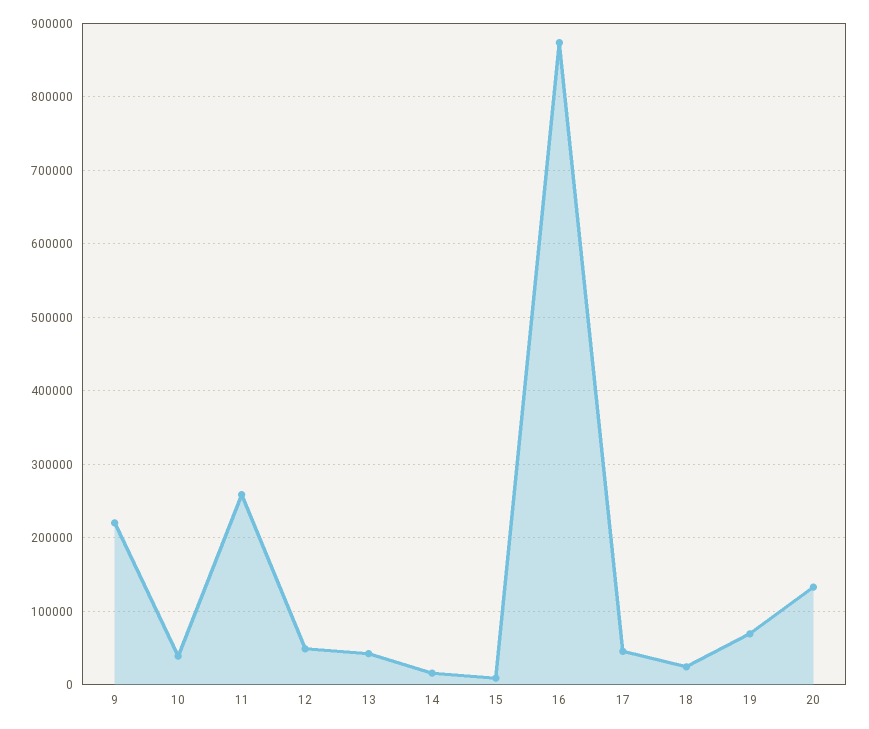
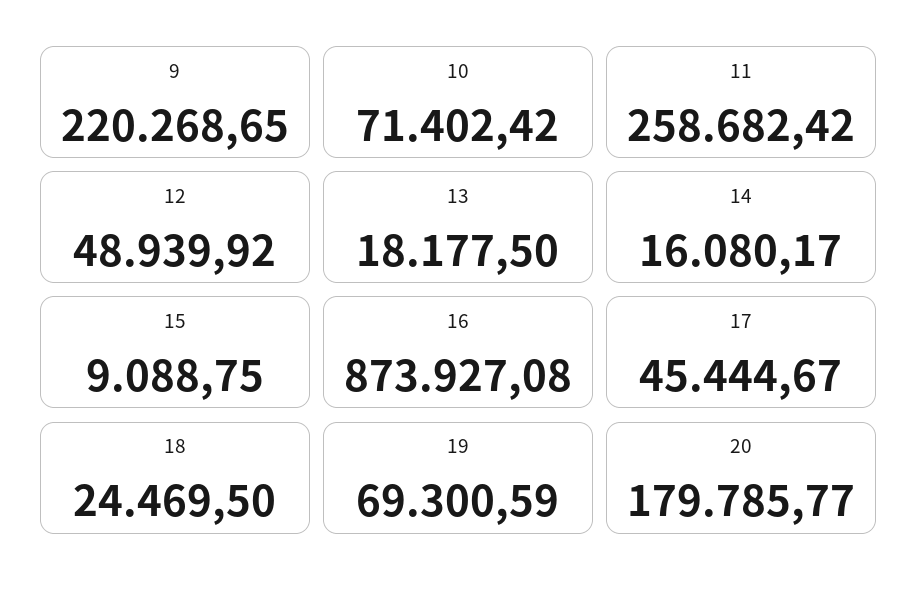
10: 40000 -> 71402.42
13: 40000 -> 18177.5
20: 130000 -> 179785.77

